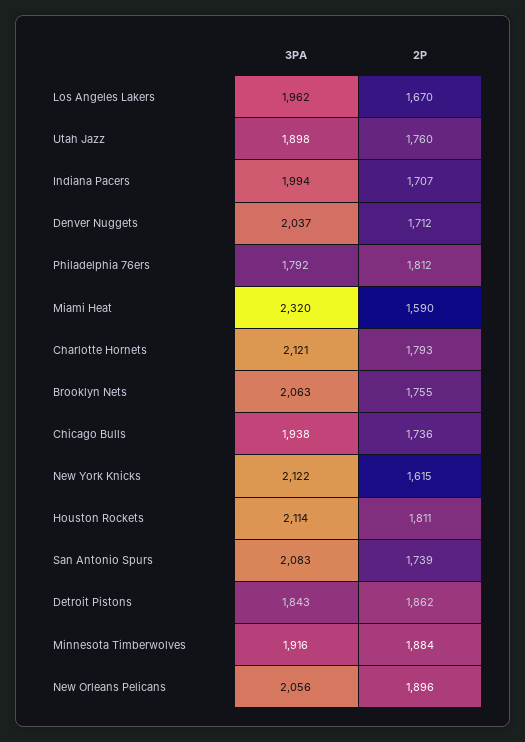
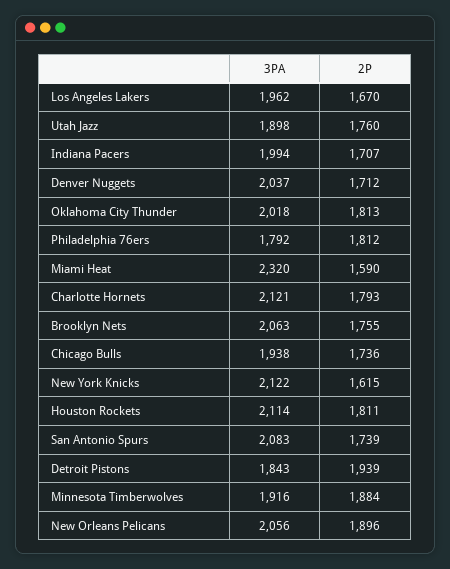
2P, Detroit Pistons: 1862 -> 1939
3PA, Oklahoma City Thunder: none -> 2018
2P, Oklahoma City Thunder: none -> 1813

